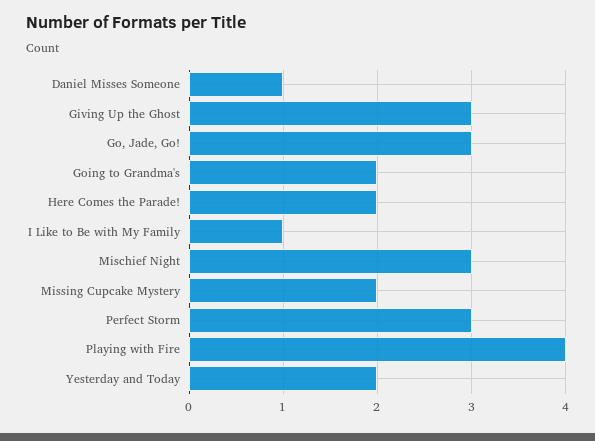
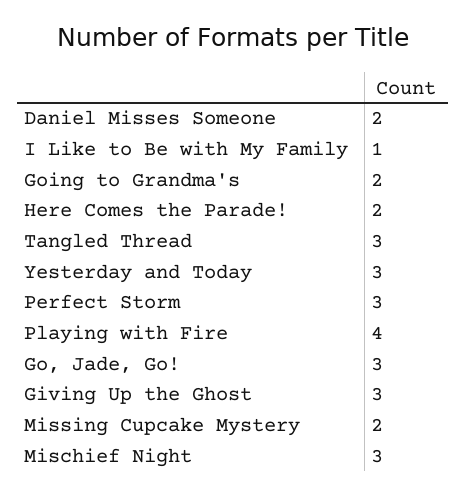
Daniel Misses Someone: 1 -> 2
Yesterday and Today: 2 -> 3
Tangled Thread: none -> 3

